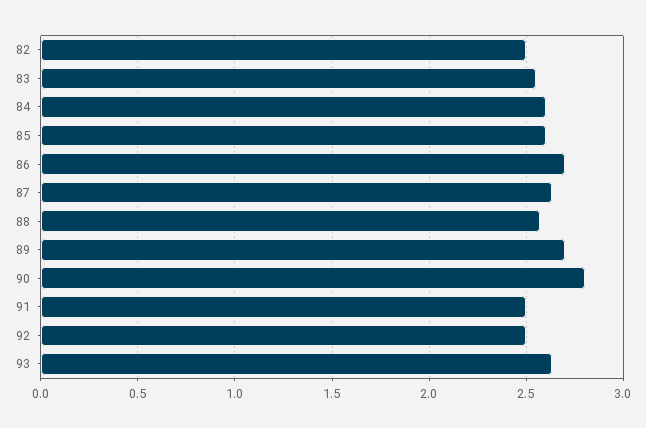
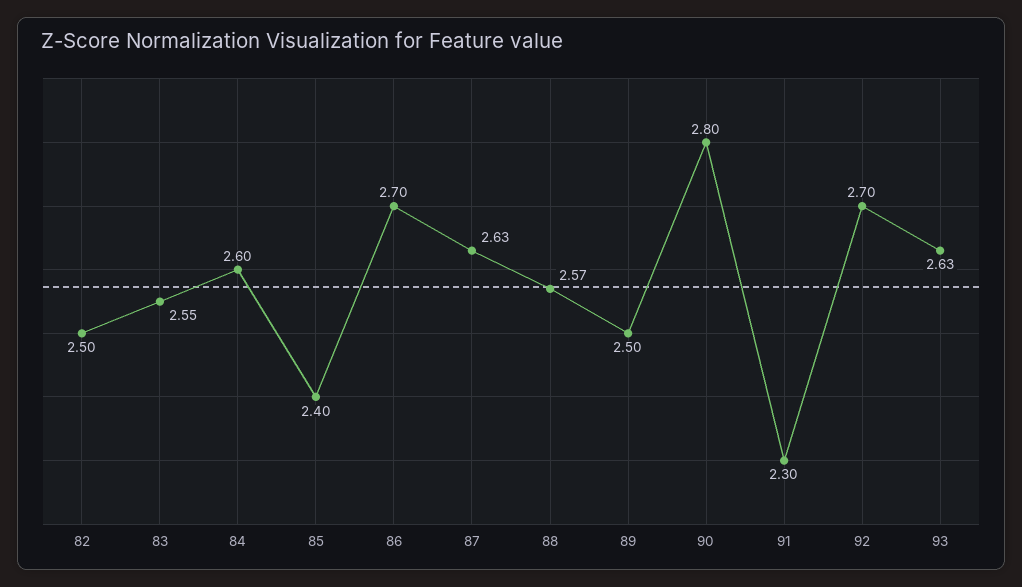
85: 2.6 -> 2.4
89: 2.7 -> 2.5
91: 2.5 -> 2.3
92: 2.5 -> 2.7

